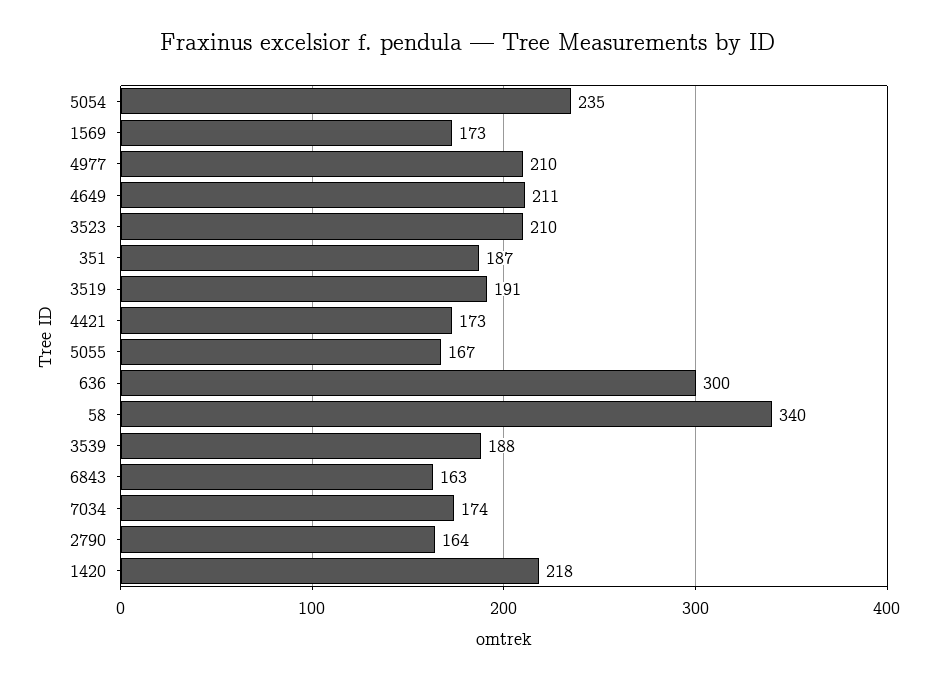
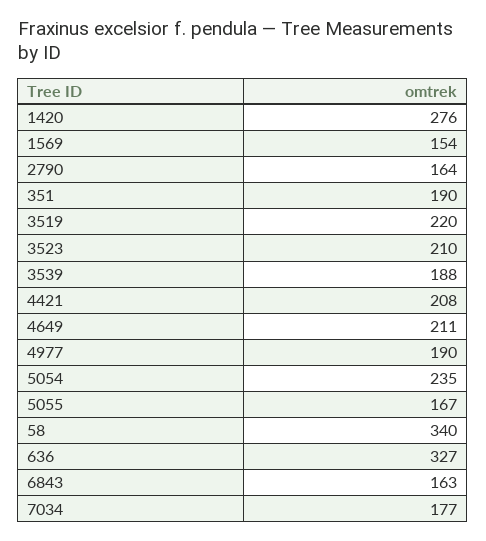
1569: 173 -> 154
4977: 210 -> 190
351: 187 -> 190
3519: 191 -> 220
4421: 173 -> 208
636: 300 -> 327
7034: 174 -> 177
1420: 218 -> 276

